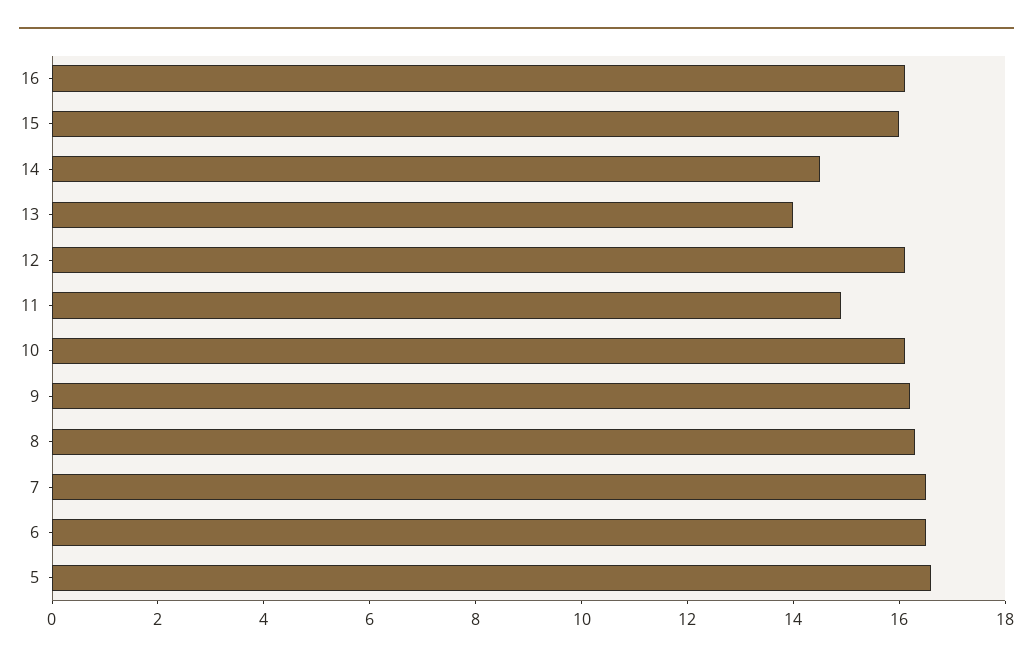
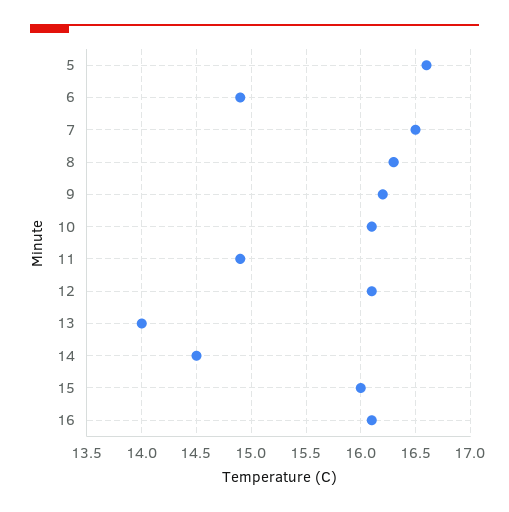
6: 16.5 -> 14.9

